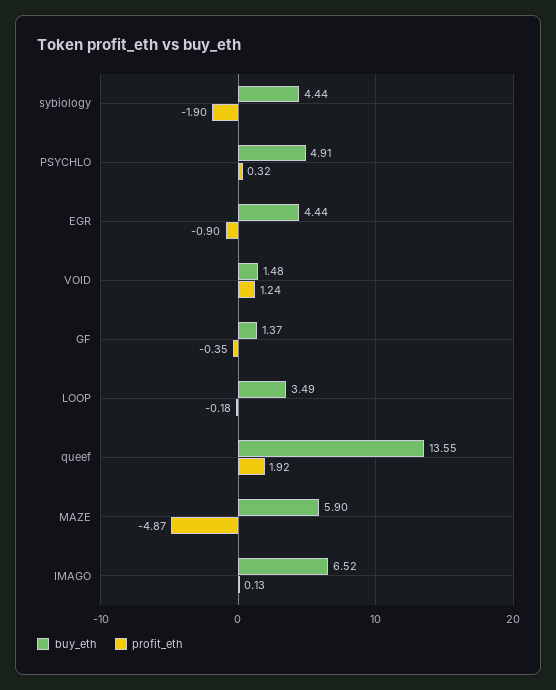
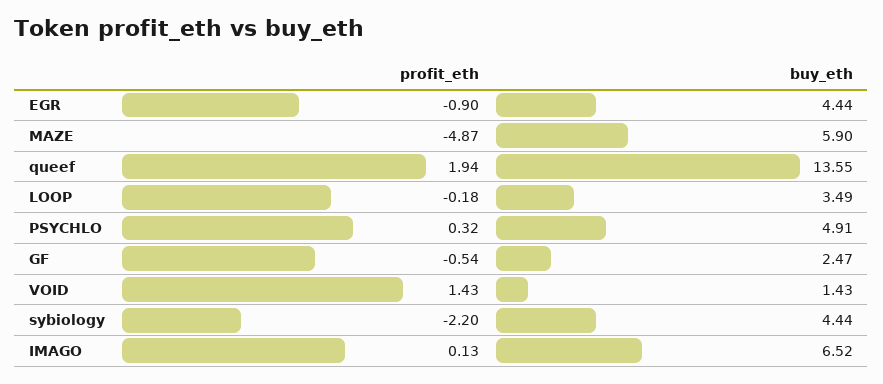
profit_eth, sybiology: -1.9 -> -2.2
buy_eth, VOID: 1.48 -> 1.43
profit_eth, VOID: 1.24 -> 1.43
buy_eth, GF: 1.37 -> 2.47
profit_eth, GF: -0.35 -> -0.54
profit_eth, queef: 1.92 -> 1.94

